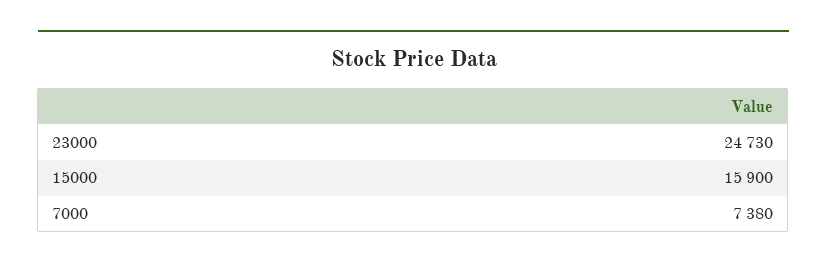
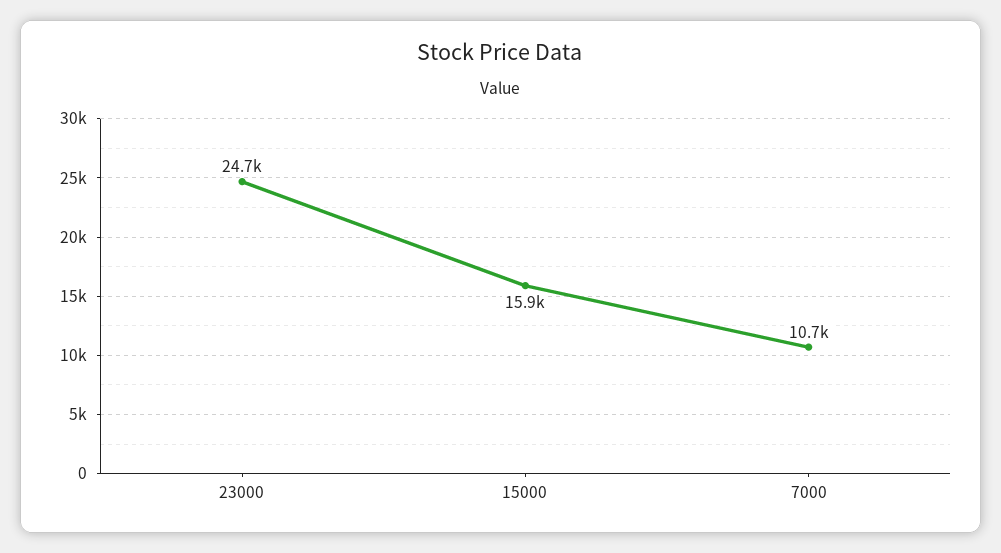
7000: 7380 -> 10700

